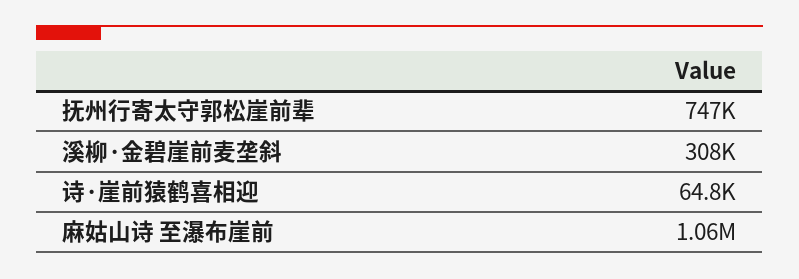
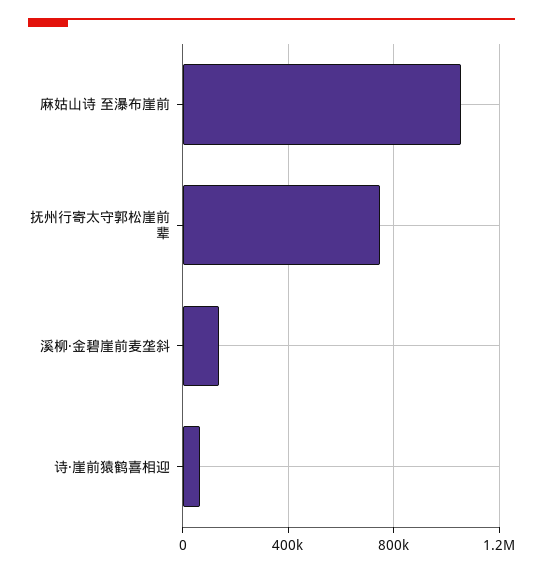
溪柳·金碧崖前麦垄斜: 308000 -> 150000

